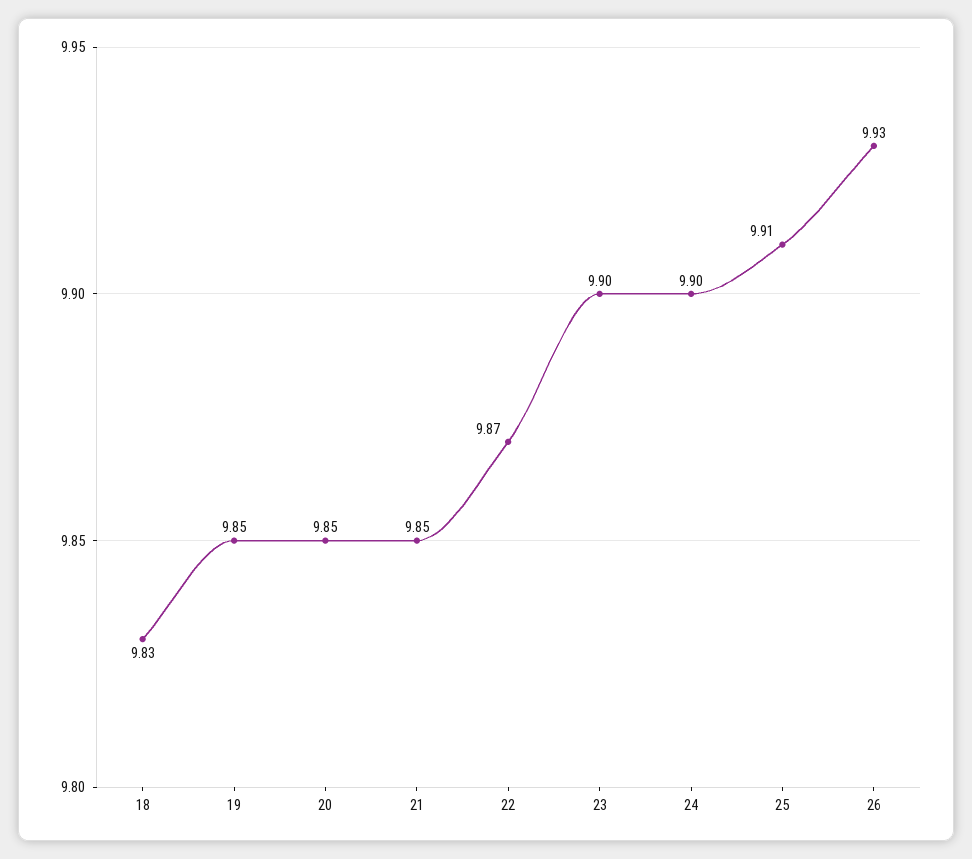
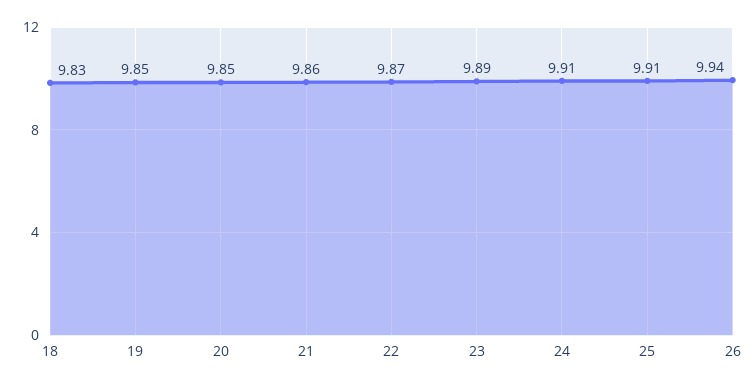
21: 9.85 -> 9.86
23: 9.9 -> 9.89
24: 9.9 -> 9.91
26: 9.93 -> 9.94

